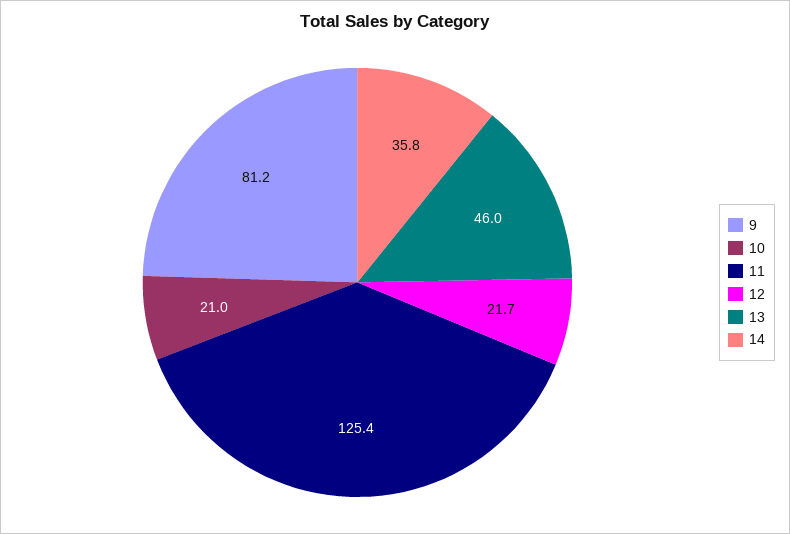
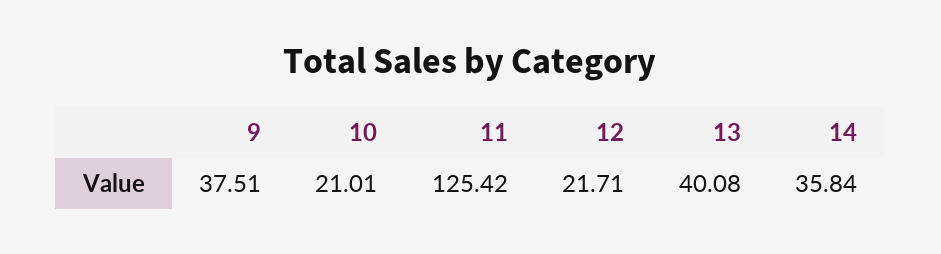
9: 81.2 -> 37.51
13: 46 -> 40.08

